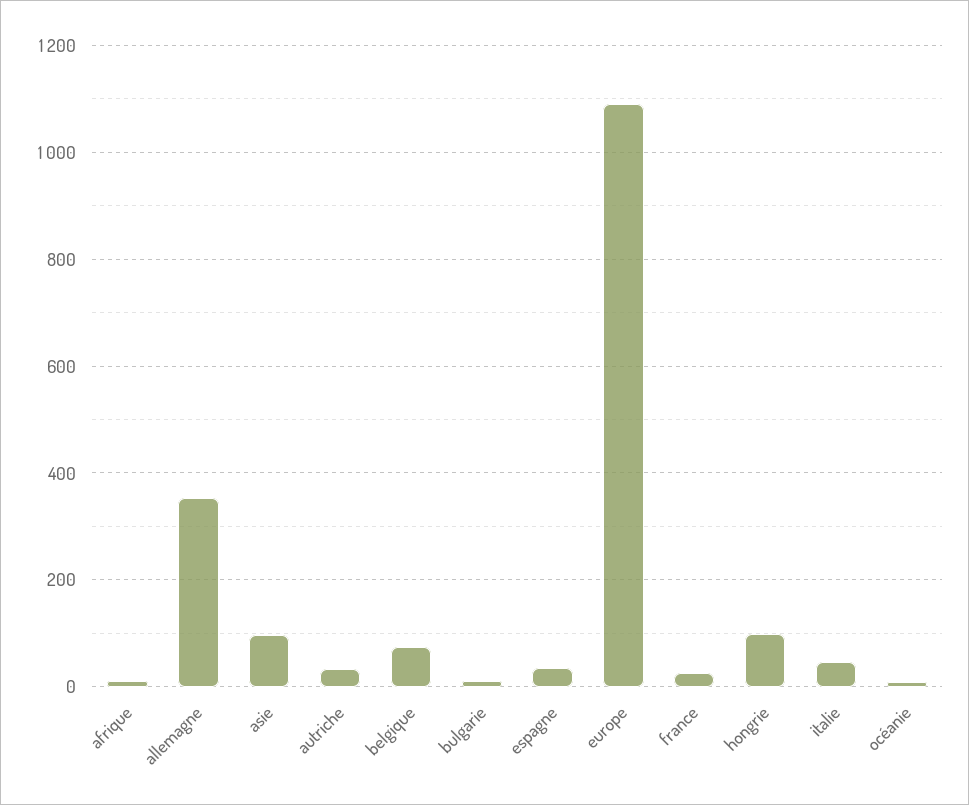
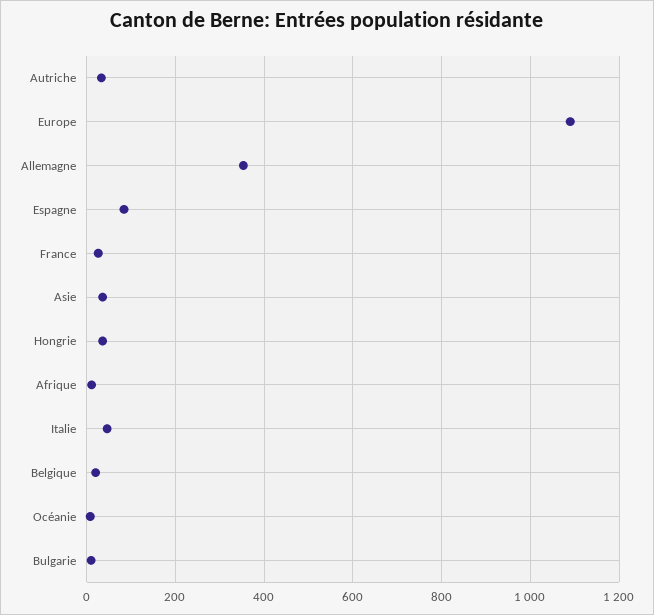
asie: 100 -> 40
belgique: 80 -> 20
espagne: 40 -> 80
hongrie: 100 -> 40

